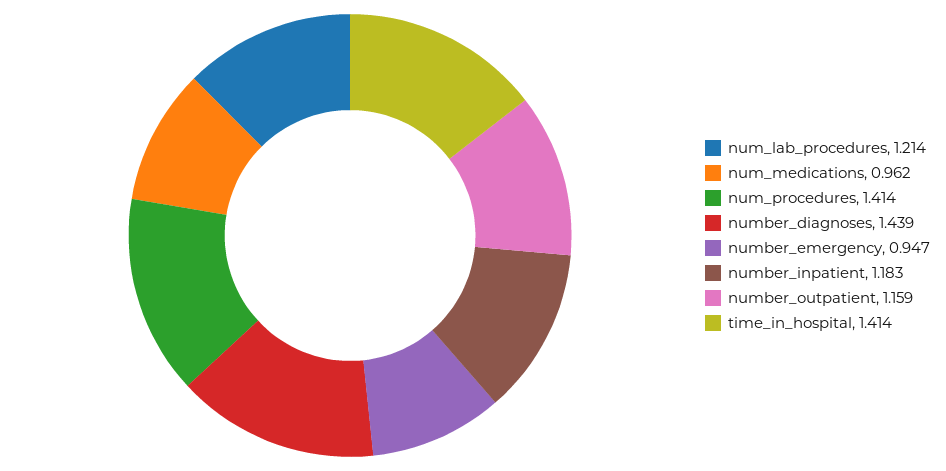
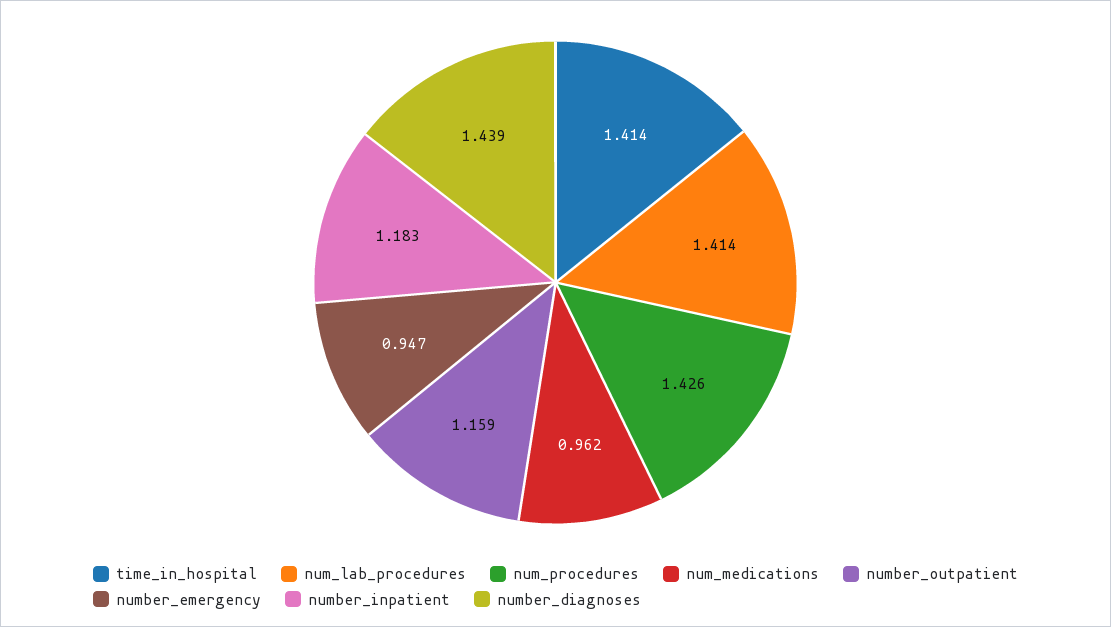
num_lab_procedures: 1.214 -> 1.414
num_procedures: 1.414 -> 1.426

